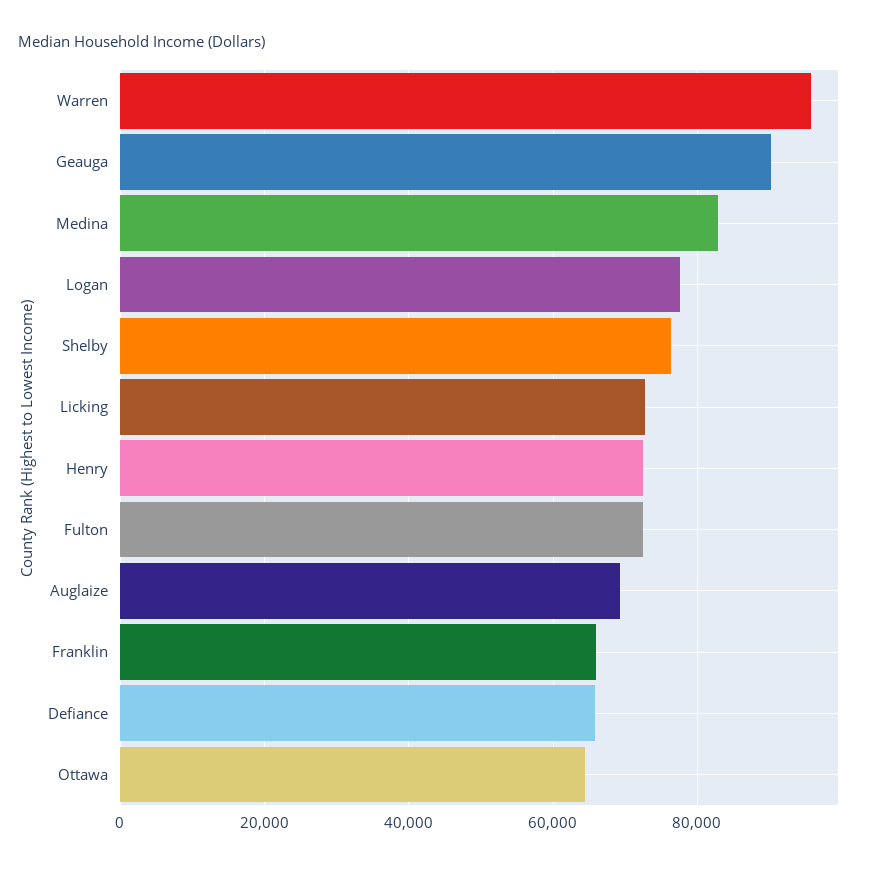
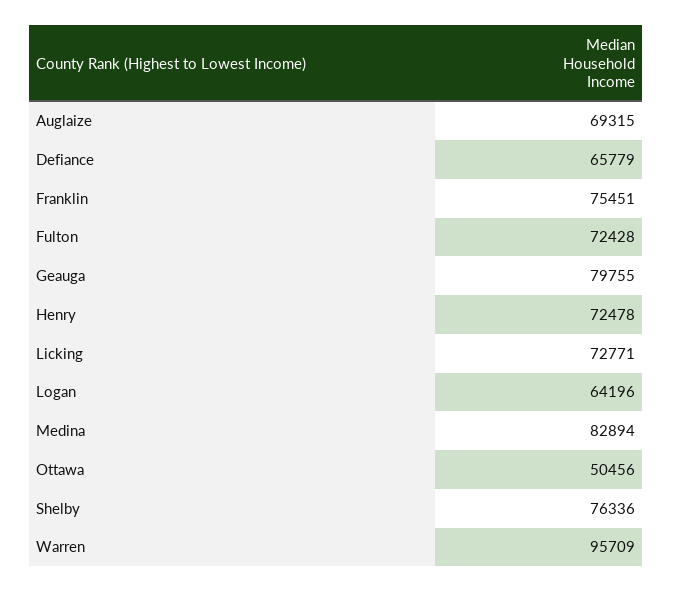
Geauga: 90000 -> 79755
Logan: 78000 -> 64196
Franklin: 66000 -> 75451
Ottawa: 64000 -> 50456

